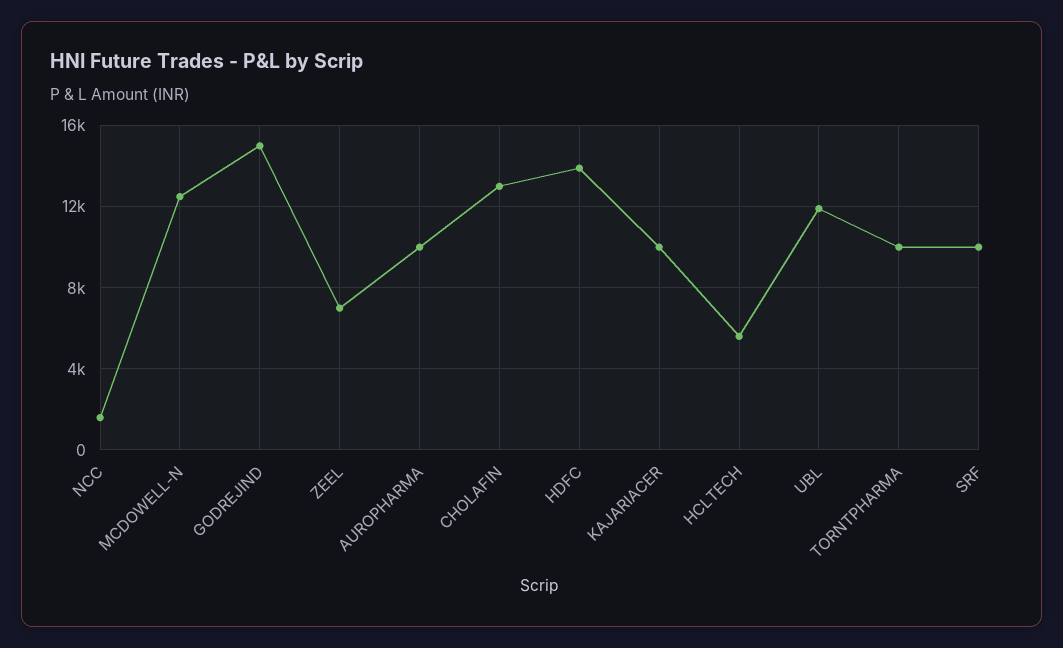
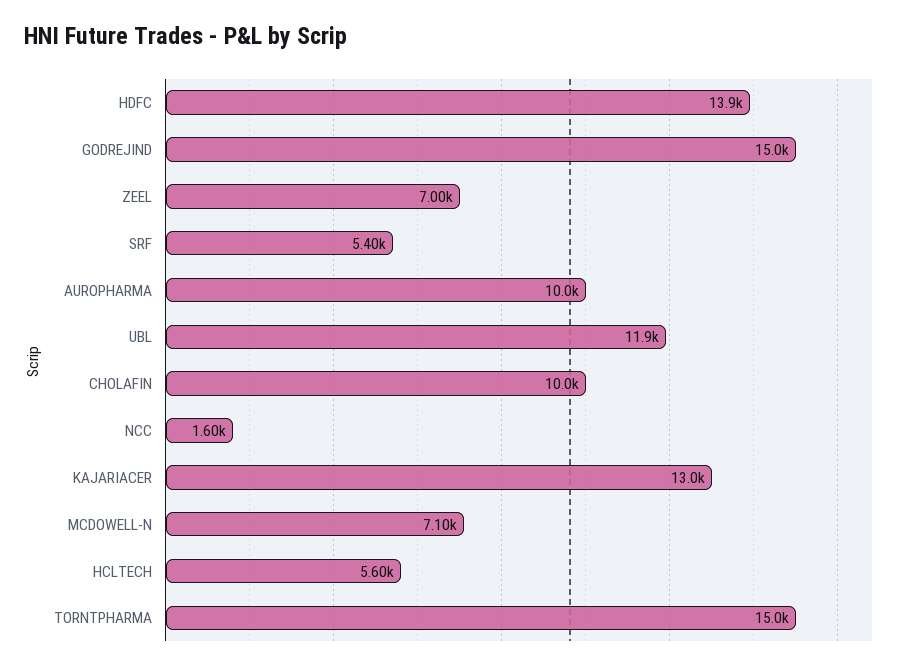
MCDOWELL-N: 12500 -> 7100
CHOLAFIN: 13000 -> 10000
KAJARIACER: 10000 -> 13000
TORNTPHARMA: 10000 -> 15000
SRF: 10000 -> 5400

